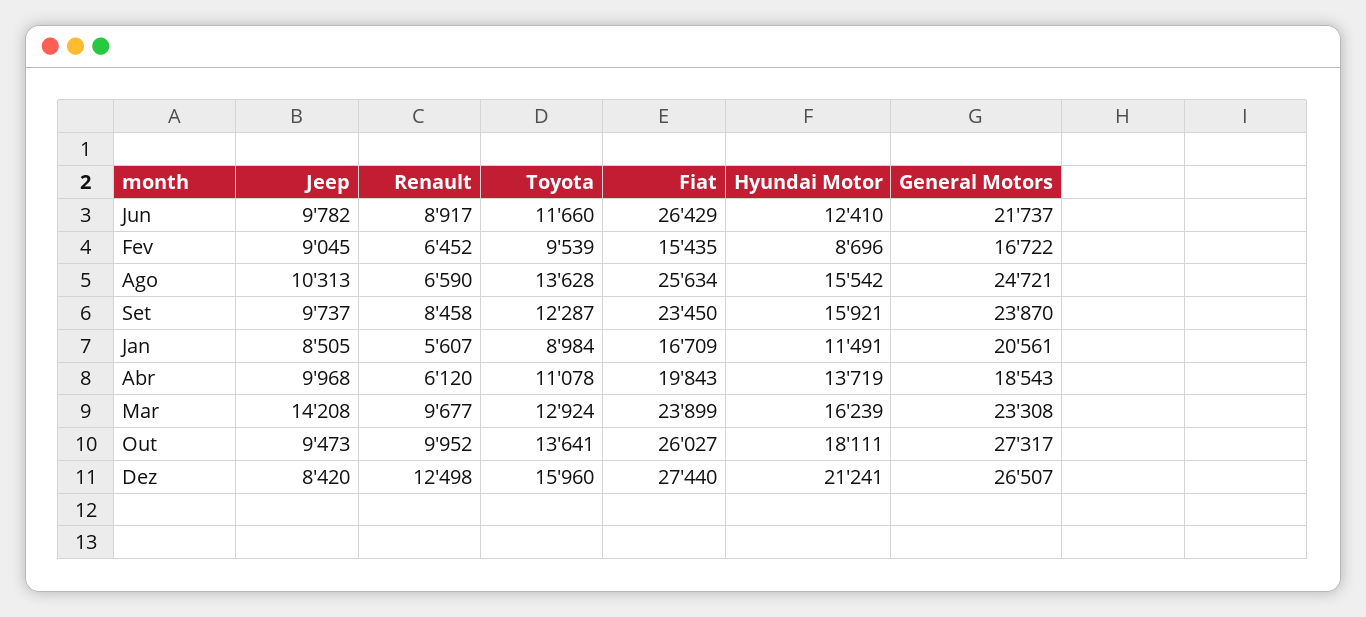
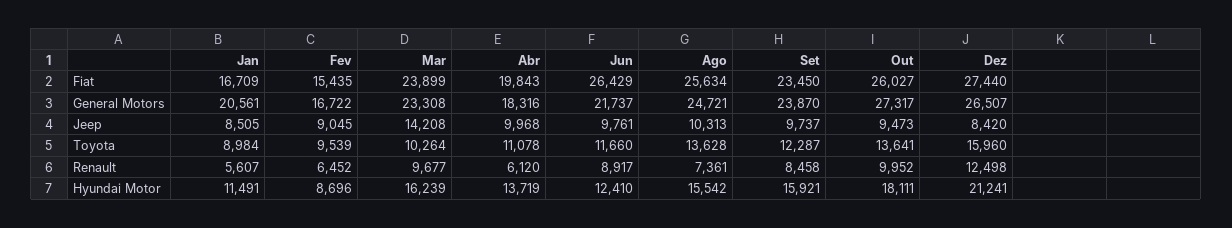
Jeep, Jun: 9782 -> 9761
Renault, Ago: 6590 -> 7361
General Motors, Abr: 18543 -> 18316
Toyota, Mar: 12924 -> 10264

